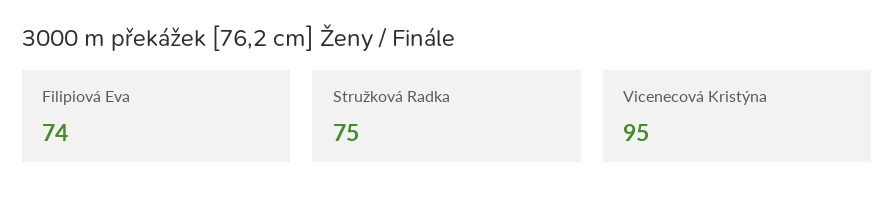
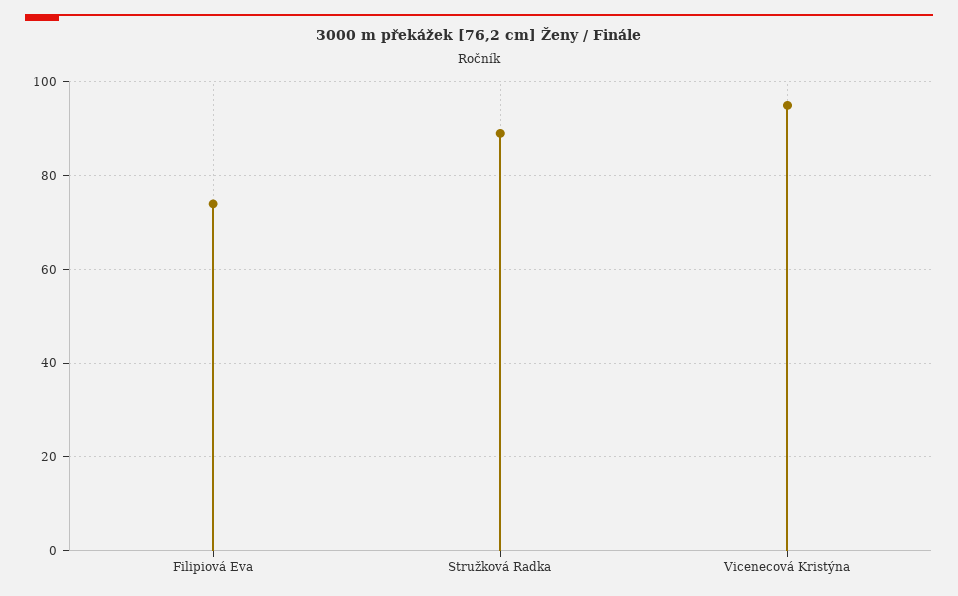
Stružková Radka: 75 -> 90

